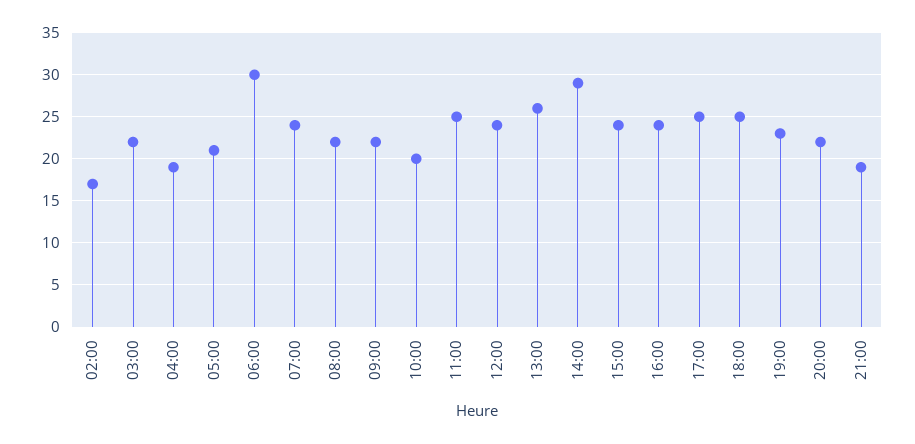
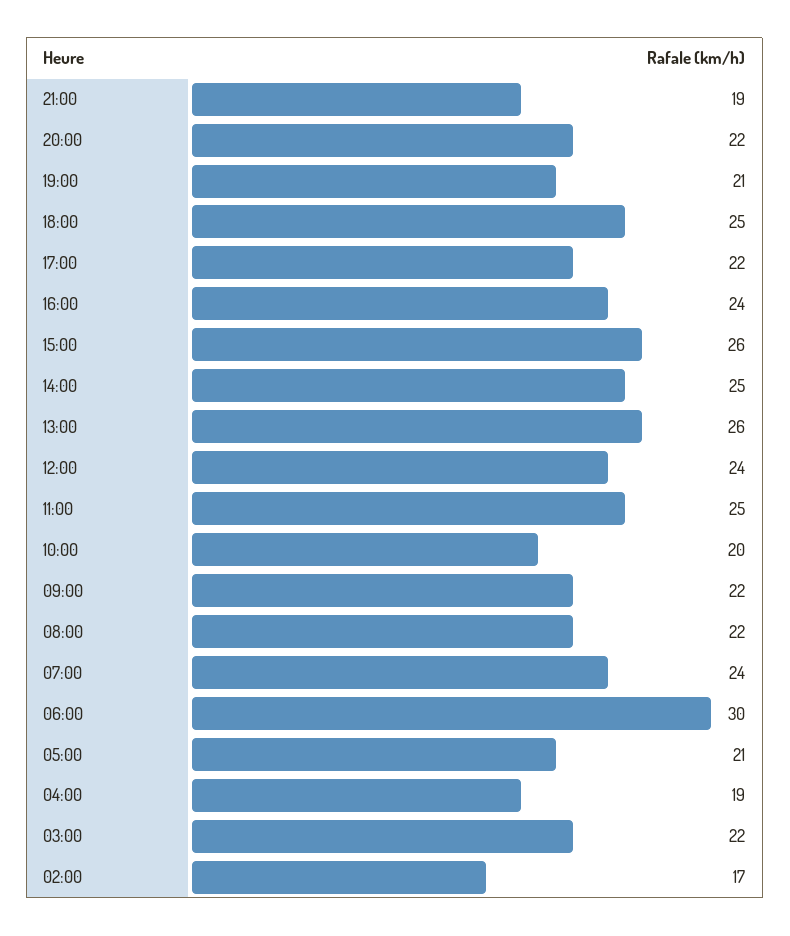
14:00: 29 -> 25
15:00: 24 -> 26
17:00: 25 -> 22
19:00: 23 -> 21

